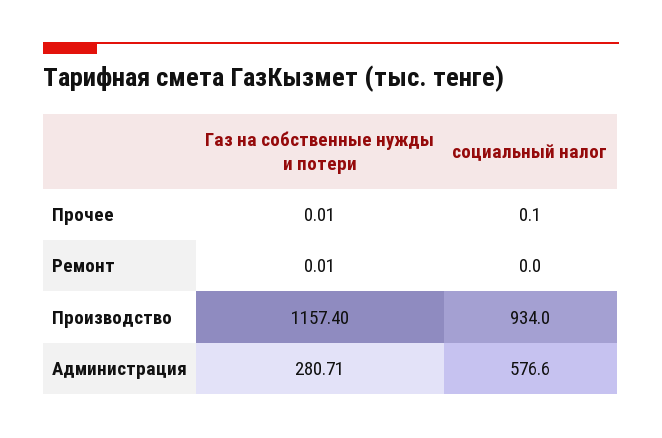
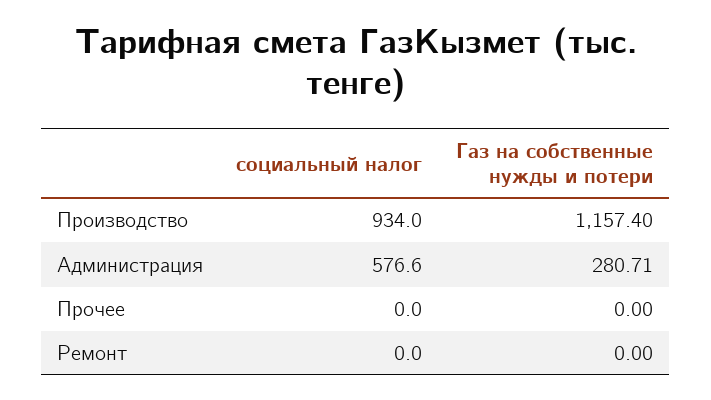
Газ на собственные нужды и потери, Прочее: 0.01 -> 0
социальный налог, Прочее: 0.1 -> 0
Газ на собственные нужды и потери, Ремонт: 0.01 -> 0

